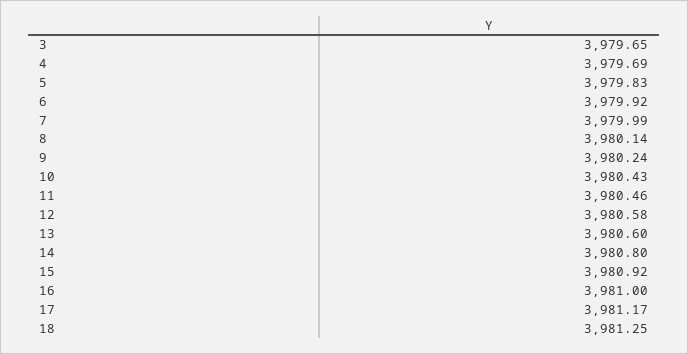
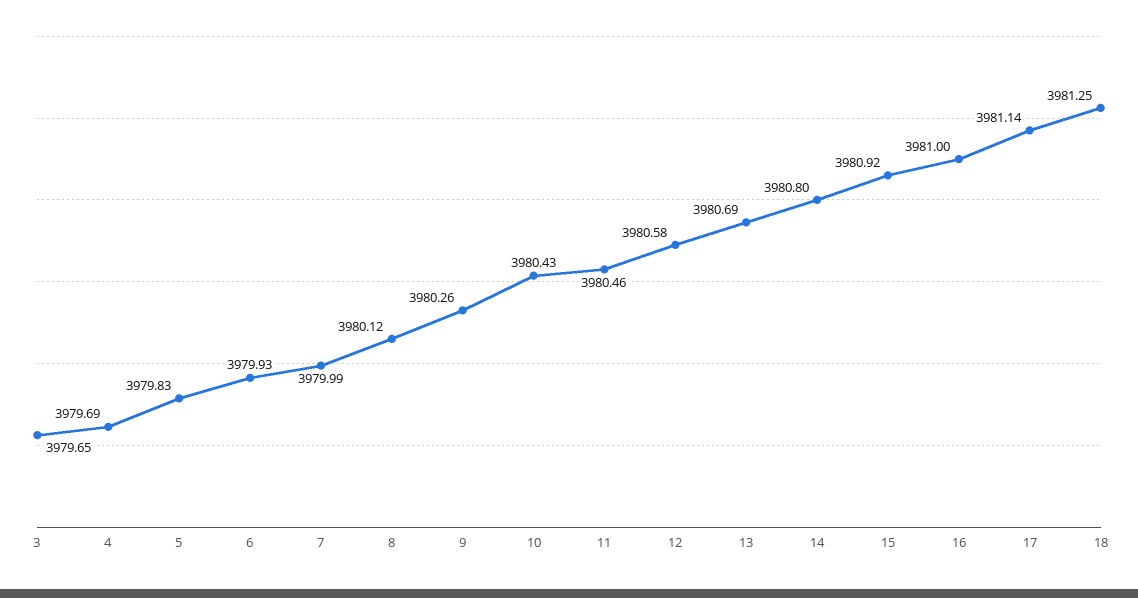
6: 3979.92 -> 3979.93
8: 3980.14 -> 3980.12
9: 3980.24 -> 3980.26
13: 3980.6 -> 3980.69
17: 3981.17 -> 3981.14

